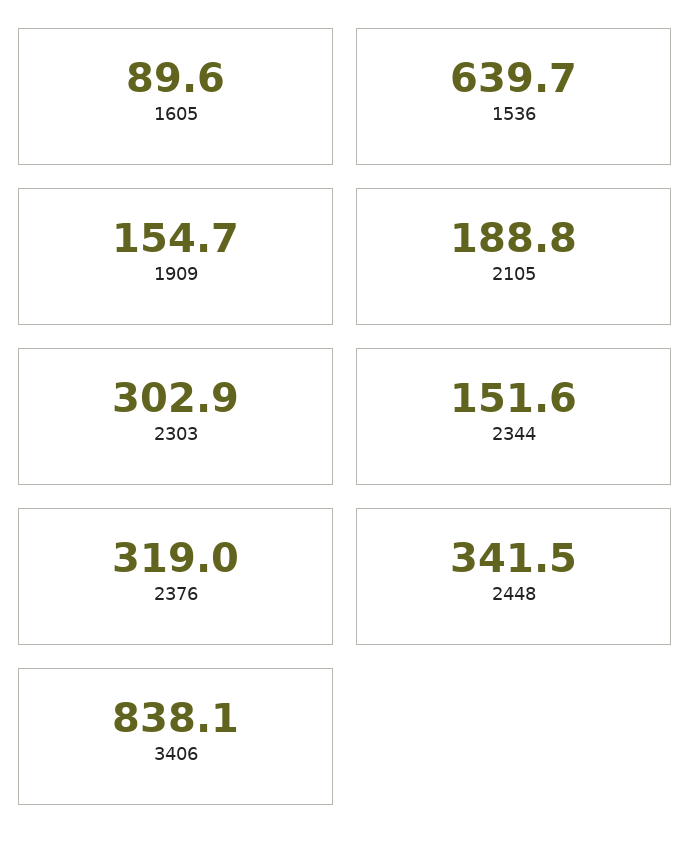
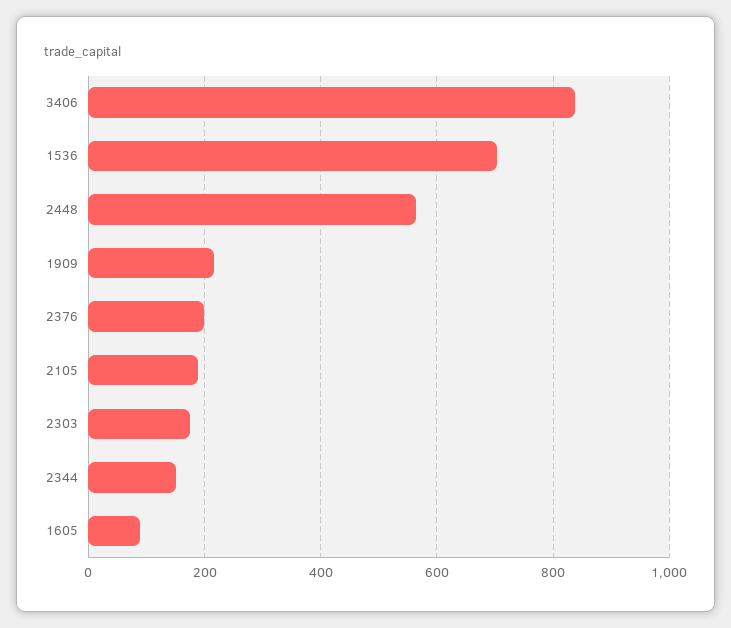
1536: 639.7 -> 700
1909: 154.7 -> 220
2303: 302.9 -> 180
2376: 319 -> 200
2448: 341.5 -> 560

